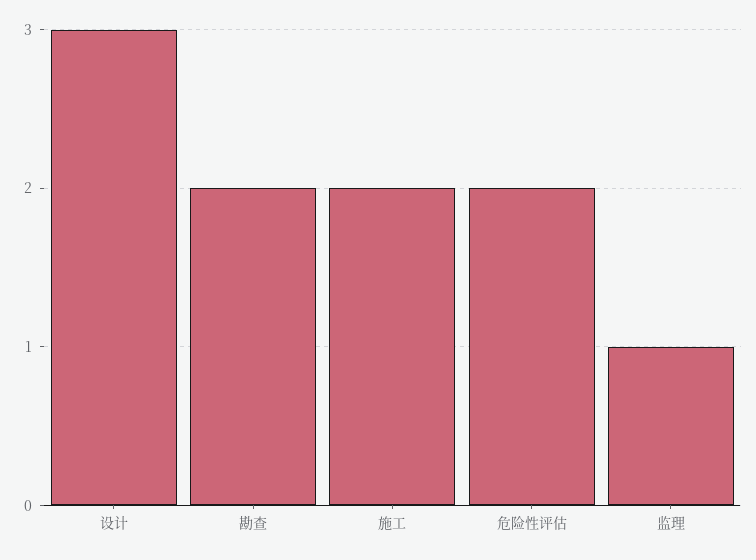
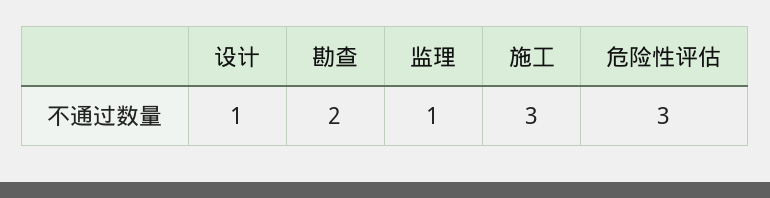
设计: 3 -> 1
施工: 2 -> 3
危险性评估: 2 -> 3

